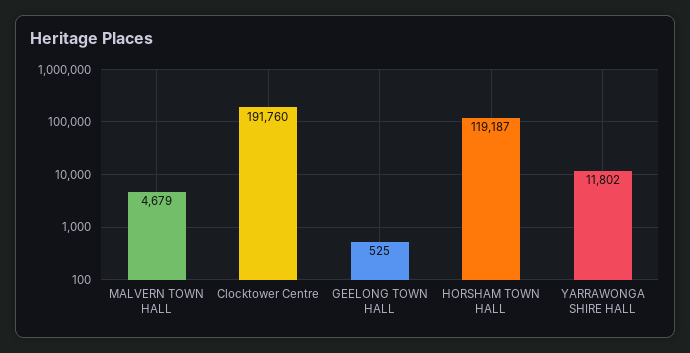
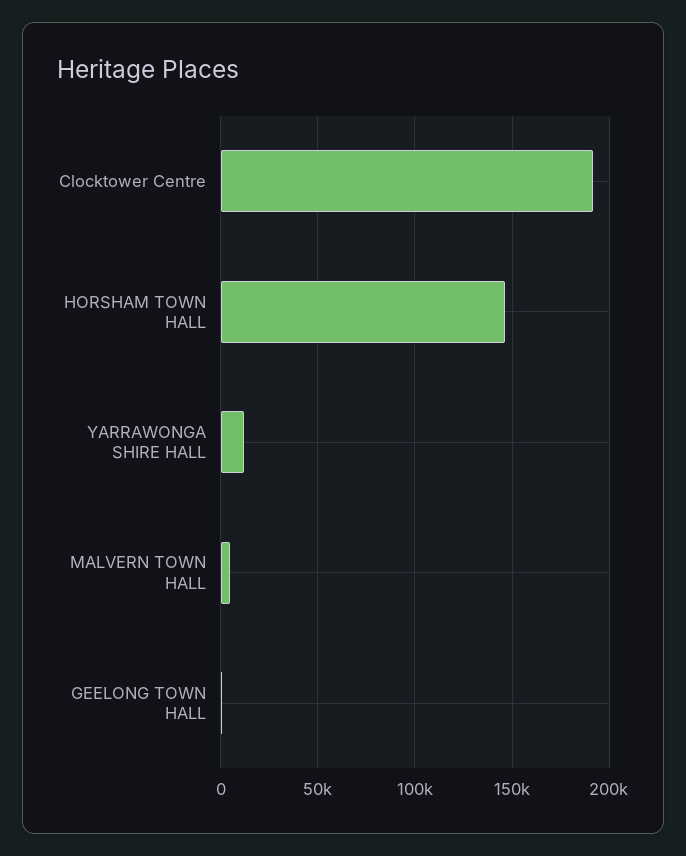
HORSHAM TOWN HALL: 119187 -> 145000

